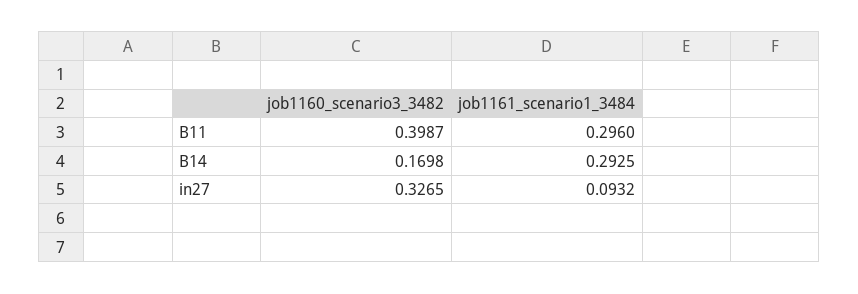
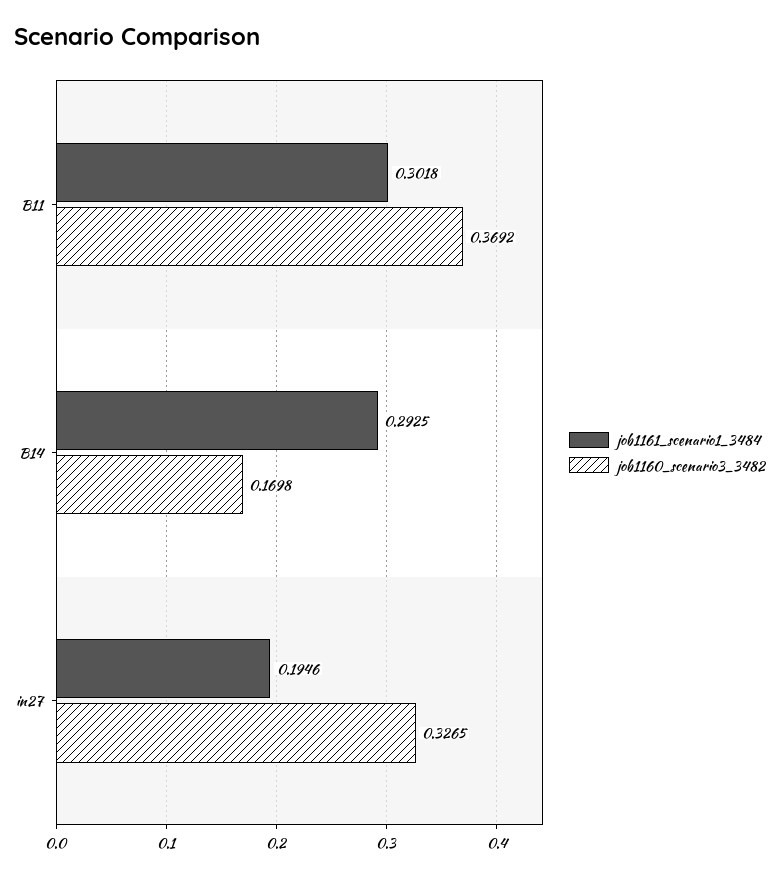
job1160_scenario3_3482, B11: 0.3987 -> 0.3692
job1161_scenario1_3484, B11: 0.296 -> 0.3018
job1161_scenario1_3484, in27: 0.0932 -> 0.1946

